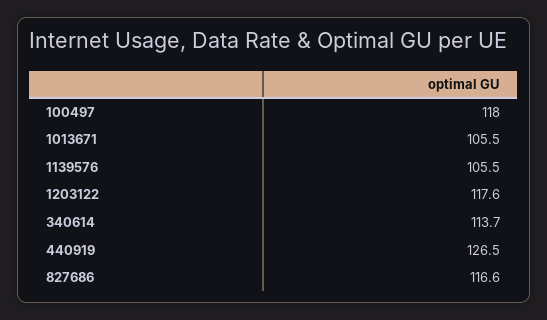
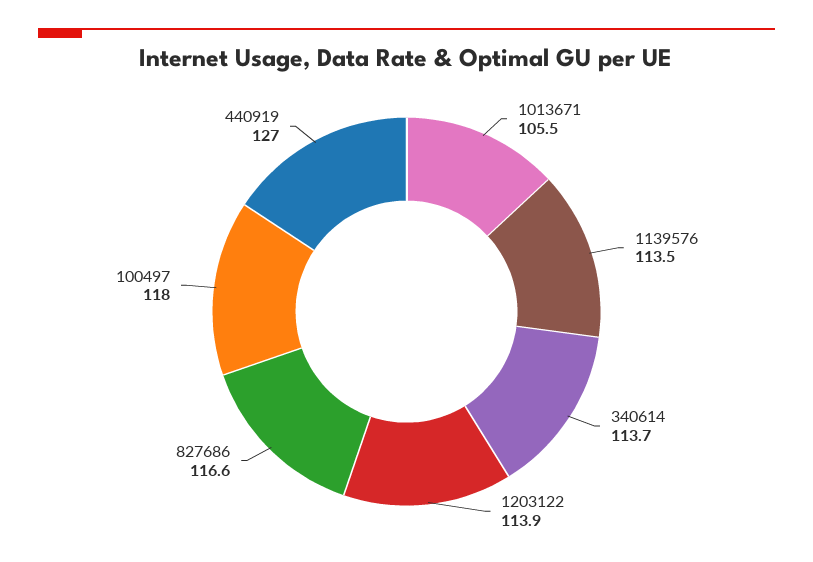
1139576: 105.5 -> 113.5
1203122: 117.6 -> 113.9
440919: 126.5 -> 127

